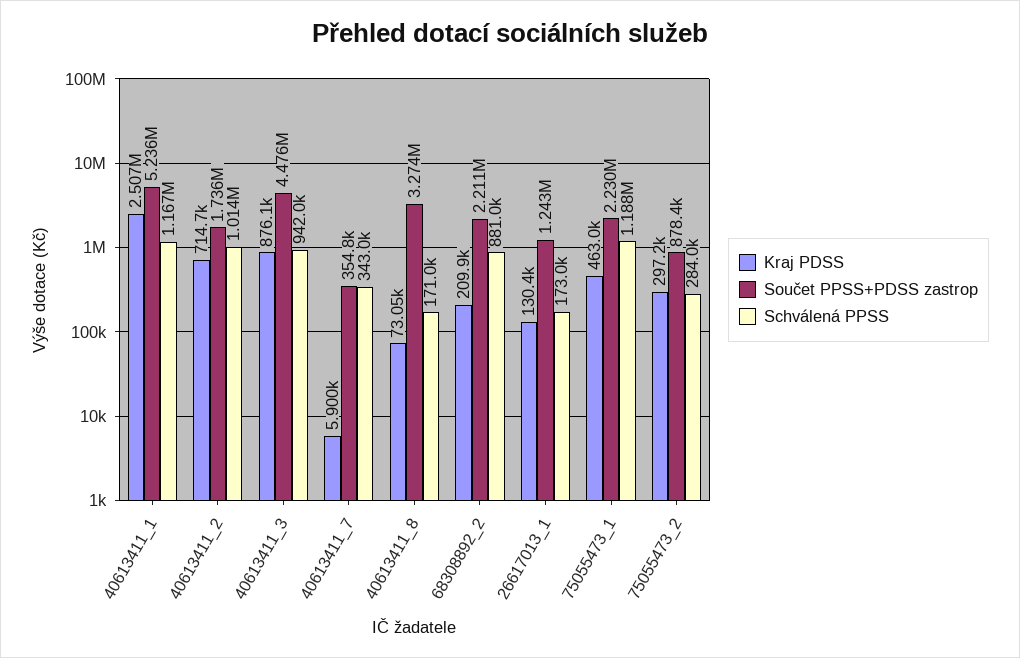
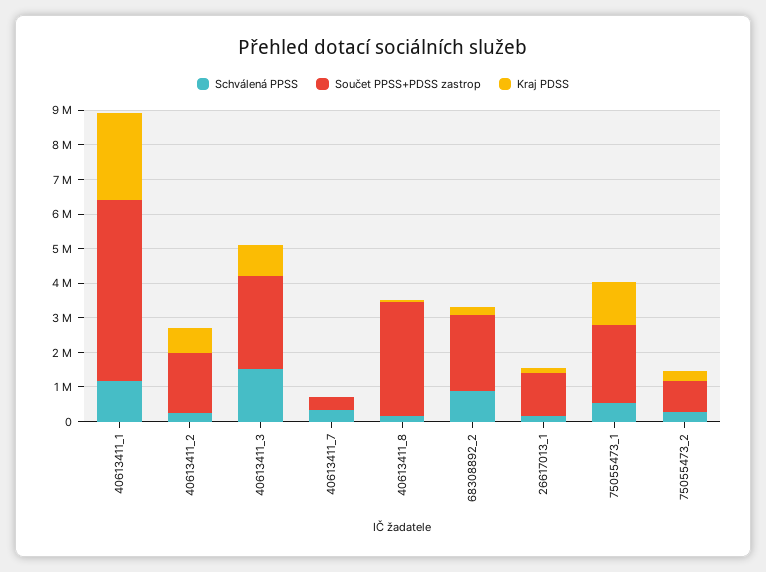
Schválená PPSS, 40613411_2: 1014000 -> 250000
Součet PPSS+PDSS zastrop, 40613411_3: 4476000 -> 2750000
Schválená PPSS, 40613411_3: 942000 -> 1500000
Kraj PDSS, 75055473_1: 463000 -> 1250000
Schválená PPSS, 75055473_1: 1188000 -> 500000

